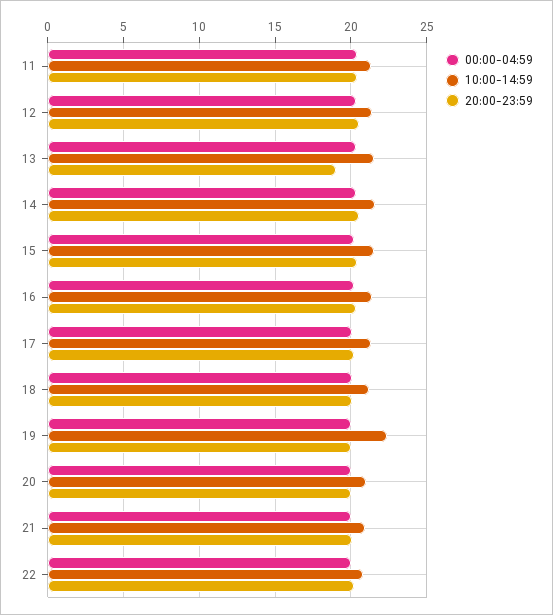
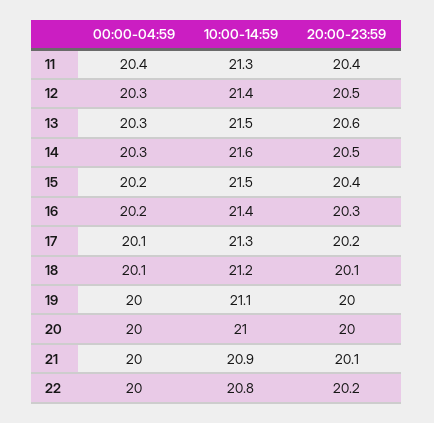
20:00-23:59, 13: 19 -> 20.6
10:00-14:59, 19: 22.5 -> 21.1

